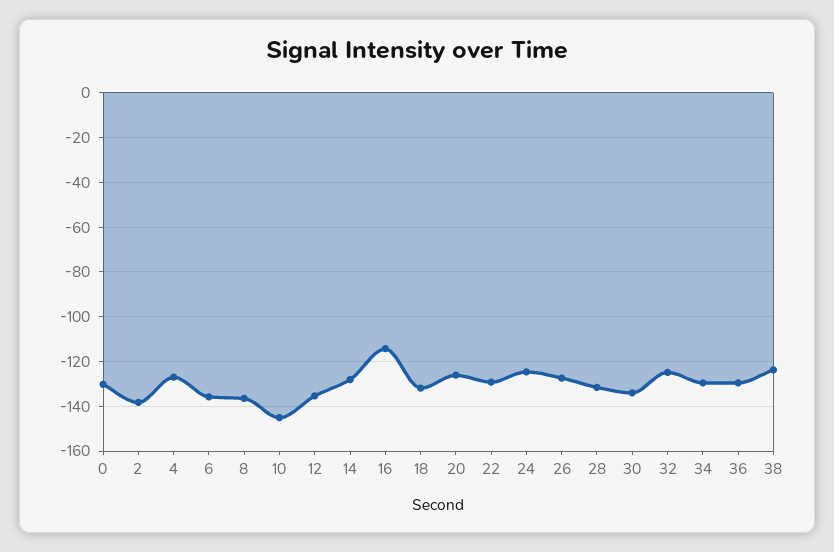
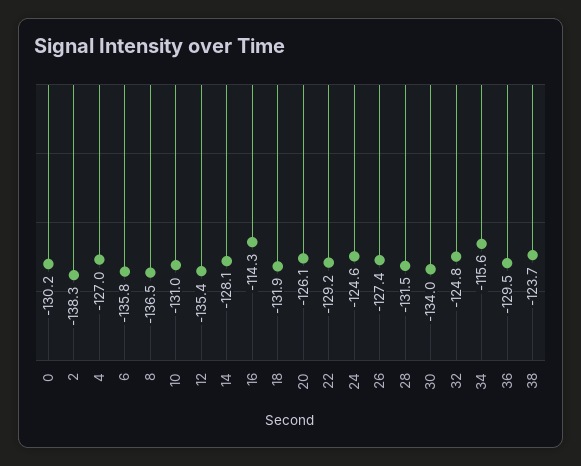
10: -145 -> -131
34: -130 -> -115.6

